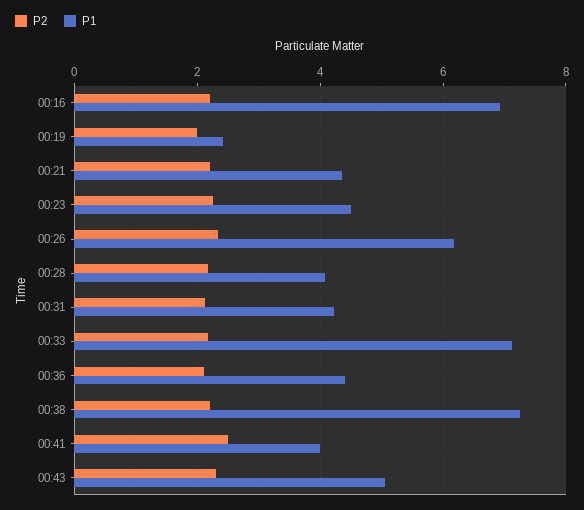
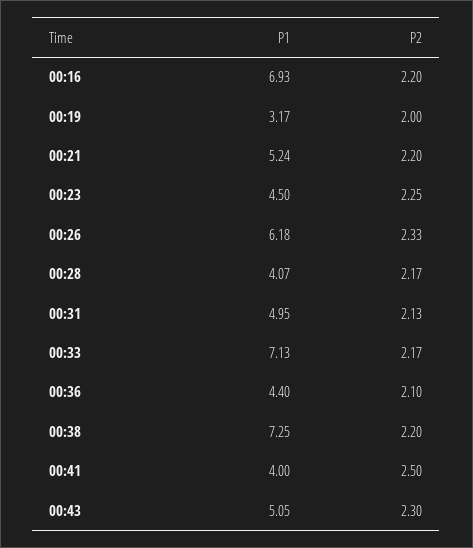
P1, 00:19: 2.4 -> 3.17
P1, 00:21: 4.4 -> 5.24
P1, 00:31: 4.2 -> 4.95

